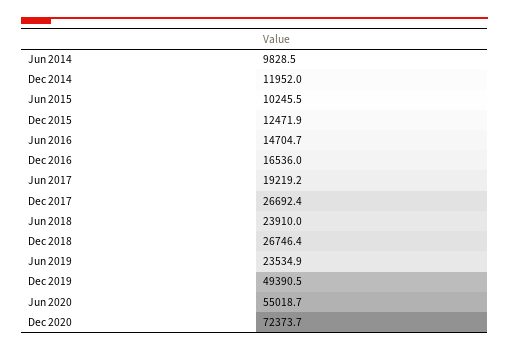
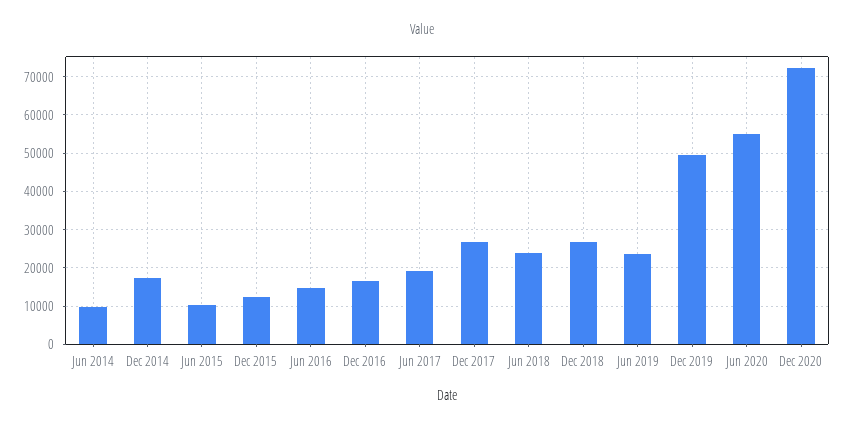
Dec 2014: 11952 -> 18000

